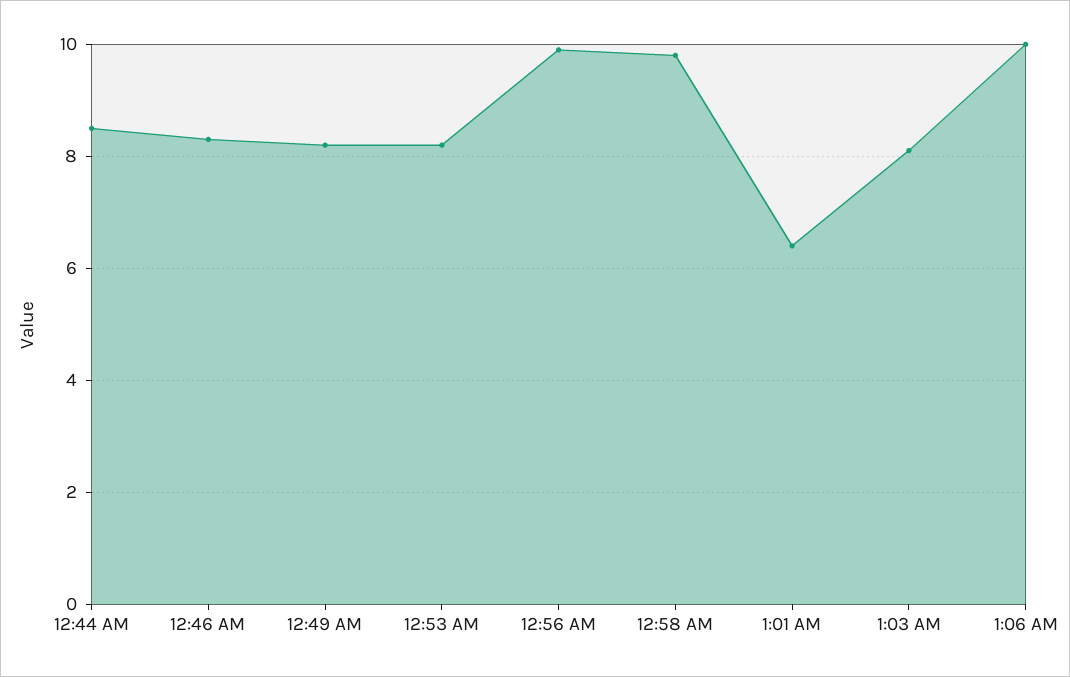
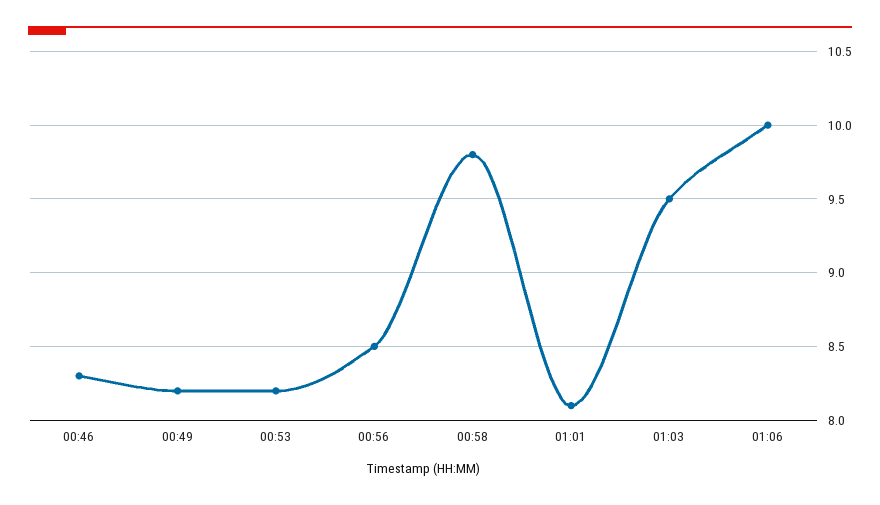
12:44 AM: 8.5 -> none
12:56 AM: 10 -> 8.5
1:01 AM: 6.5 -> 8.1
1:03 AM: 8 -> 9.5

